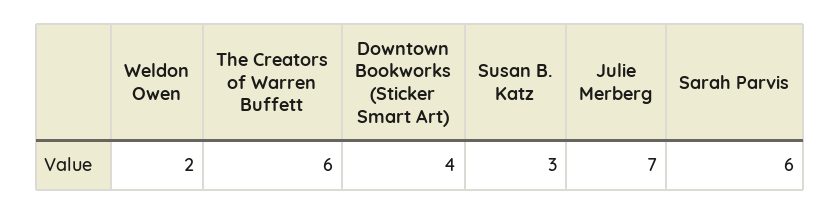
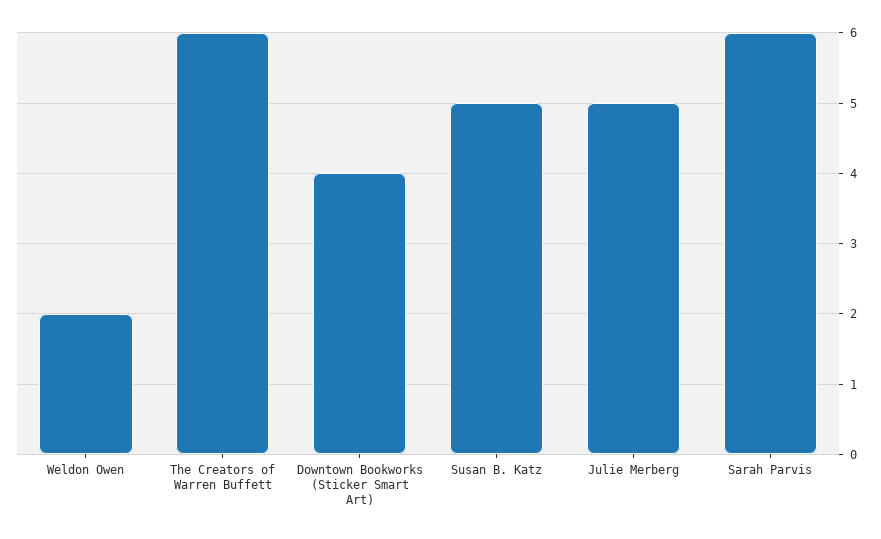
Susan B. Katz: 3 -> 5
Julie Merberg: 7 -> 5

